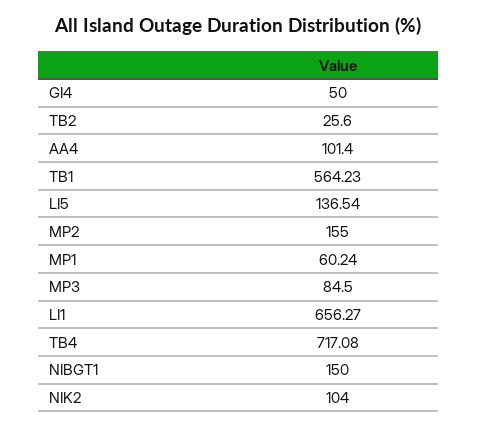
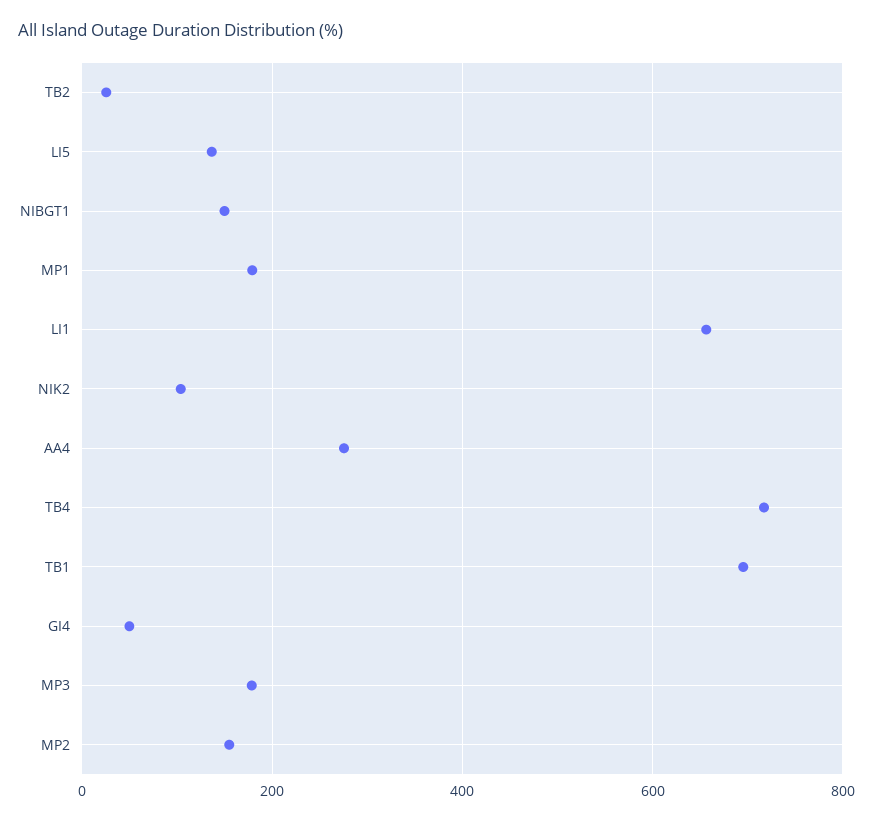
AA4: 101.4 -> 280
TB1: 564.23 -> 700
MP1: 60.24 -> 180
MP3: 84.5 -> 180

